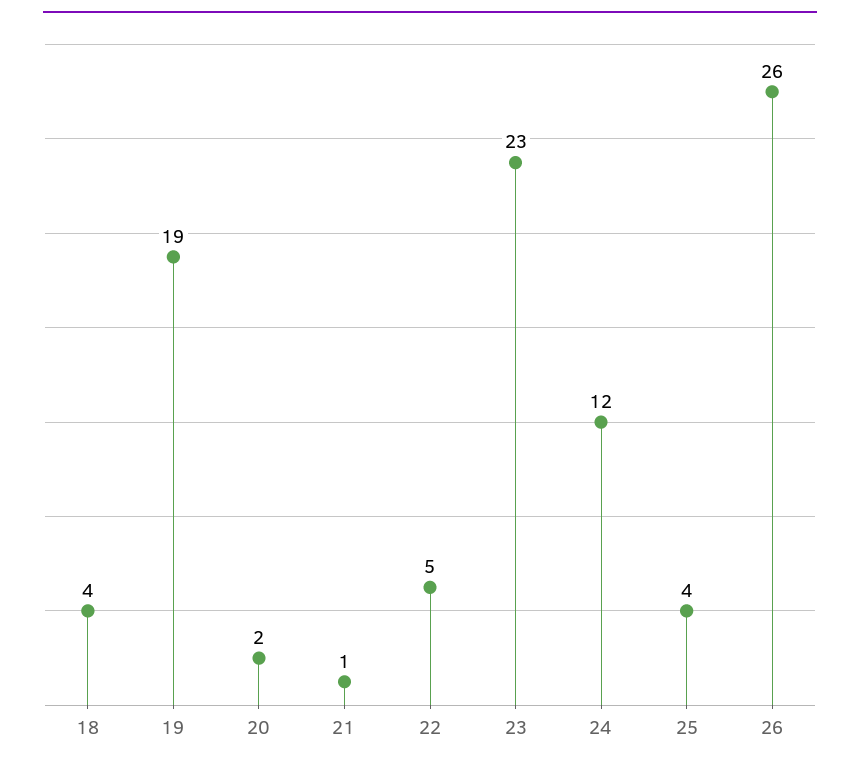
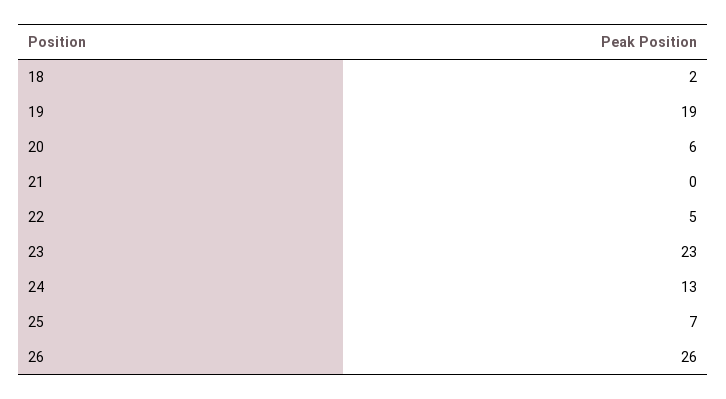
18: 4 -> 2
20: 2 -> 6
21: 1 -> 0
24: 12 -> 13
25: 4 -> 7

